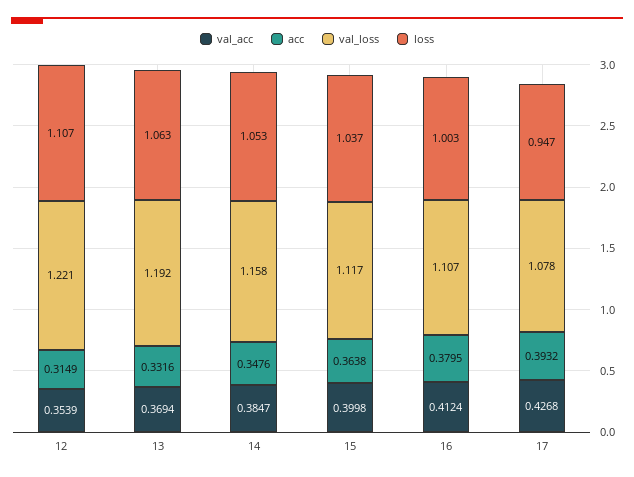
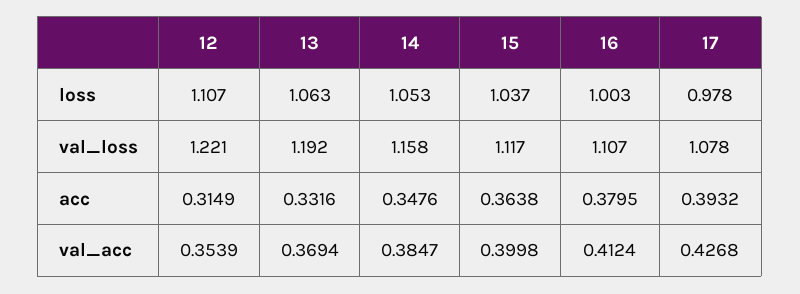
loss, 17: 0.947 -> 0.978

